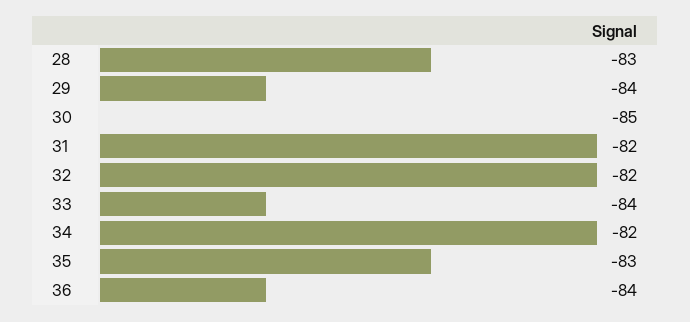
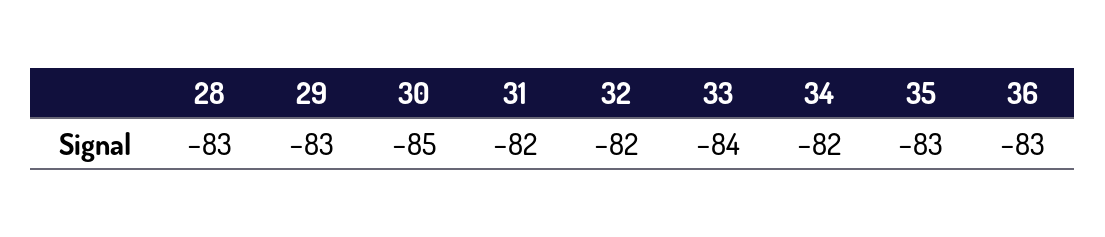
29: -84 -> -83
36: -84 -> -83

